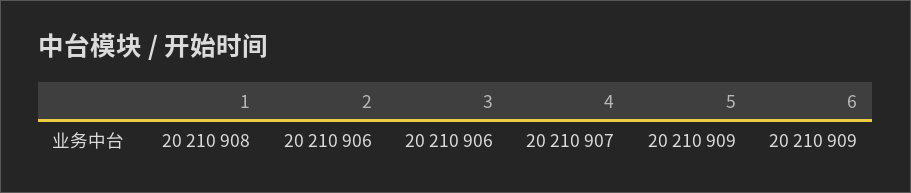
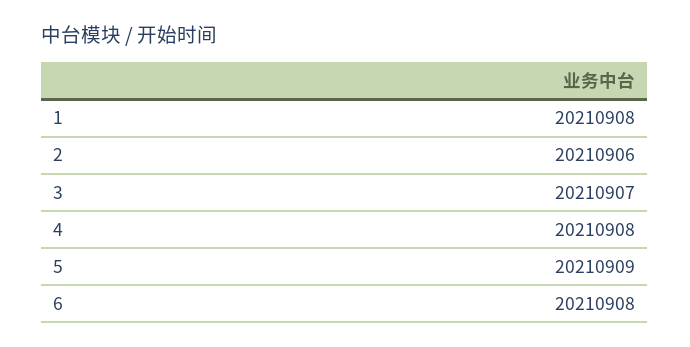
3: 20210906 -> 20210907
4: 20210907 -> 20210908
6: 20210909 -> 20210908

